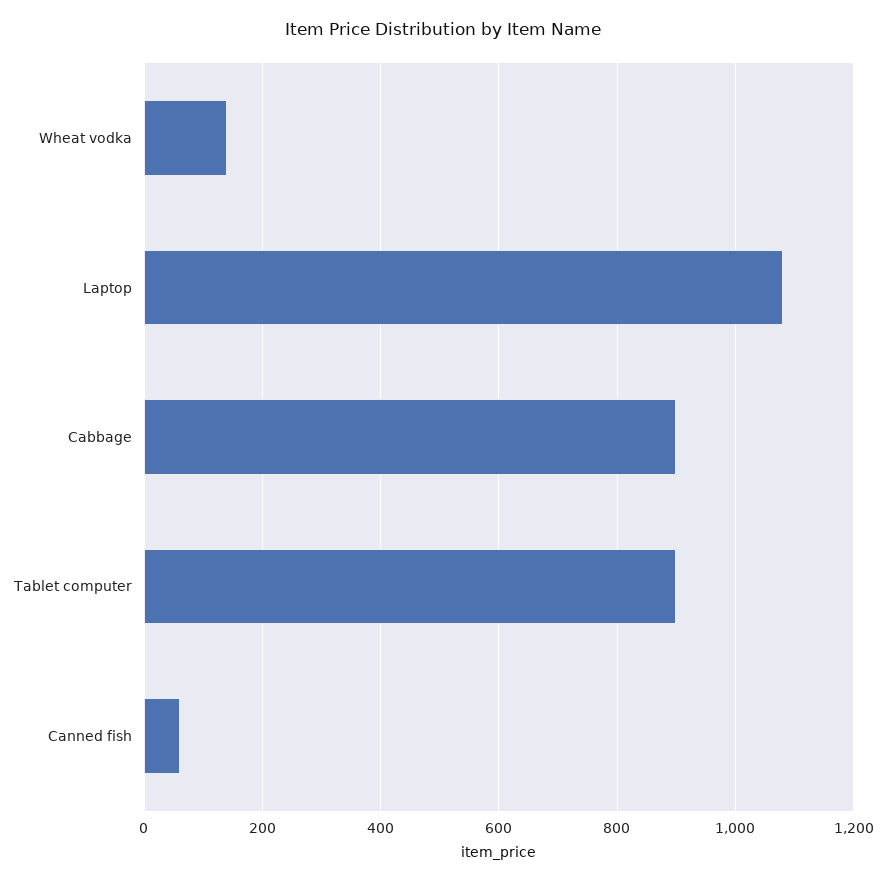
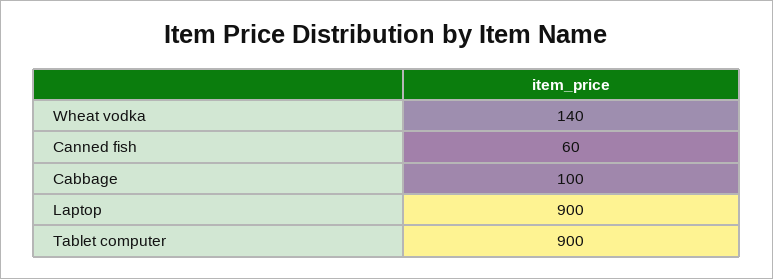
Laptop: 1080 -> 900
Cabbage: 900 -> 100

